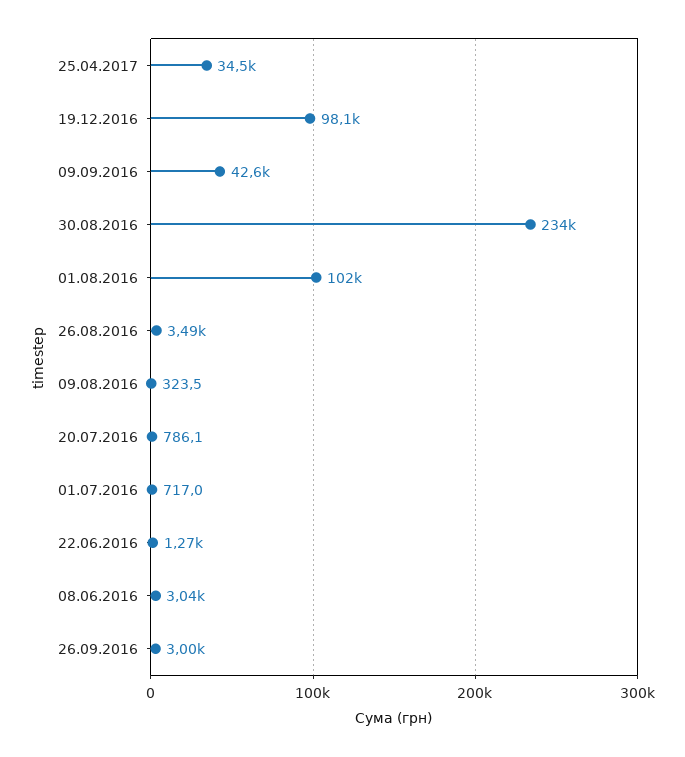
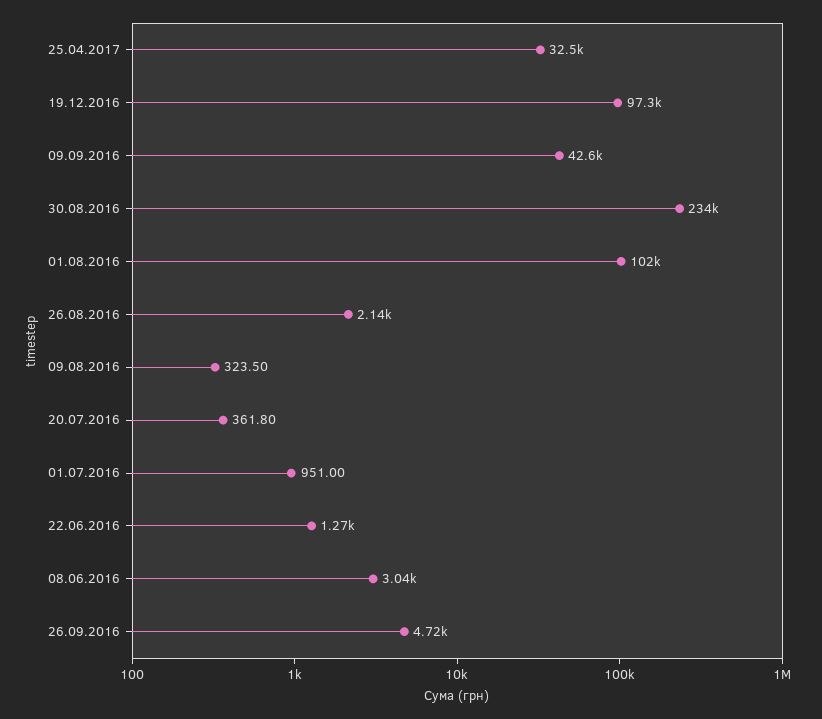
25.04.2017: 34500 -> 32500
19.12.2016: 98100 -> 97300
26.08.2016: 3490 -> 2140
20.07.2016: 786.1 -> 361.8
01.07.2016: 717 -> 951
26.09.2016: 3000 -> 4720

